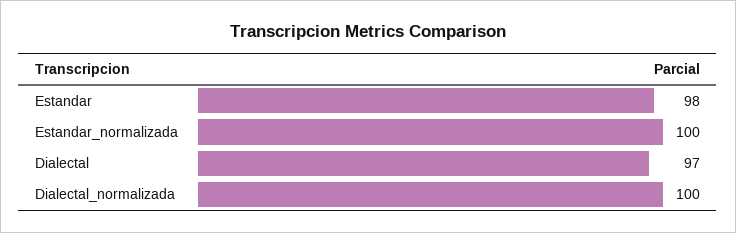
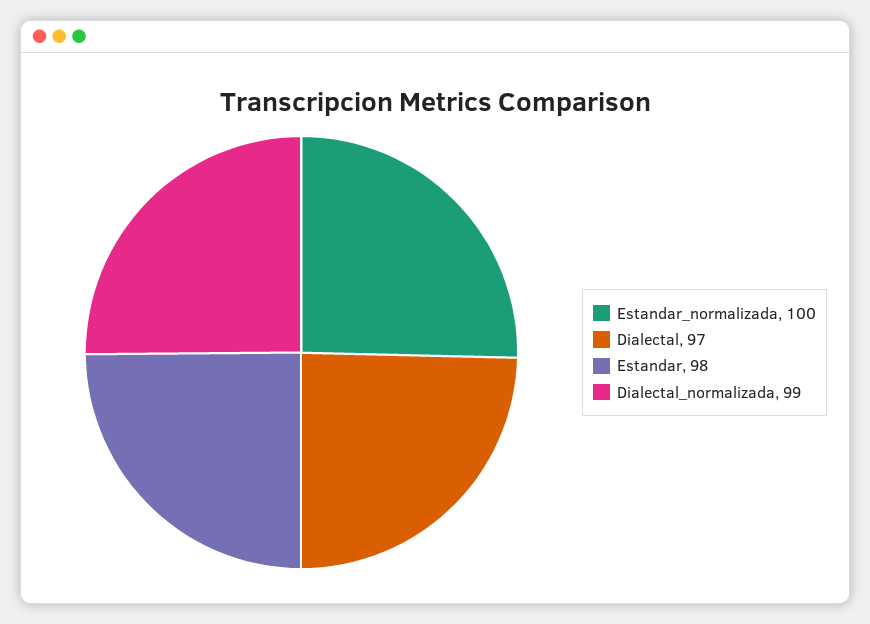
Dialectal_normalizada: 100 -> 99

